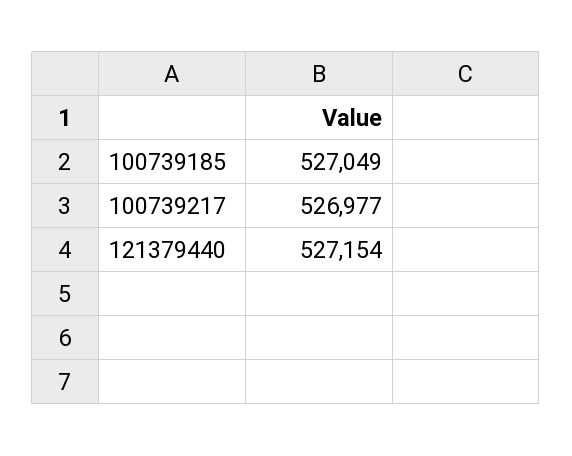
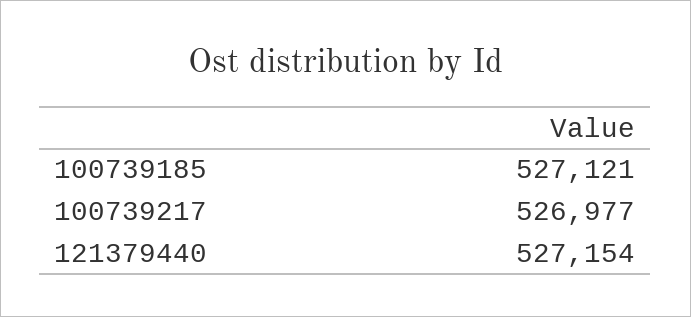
100739185: 527049 -> 527121

